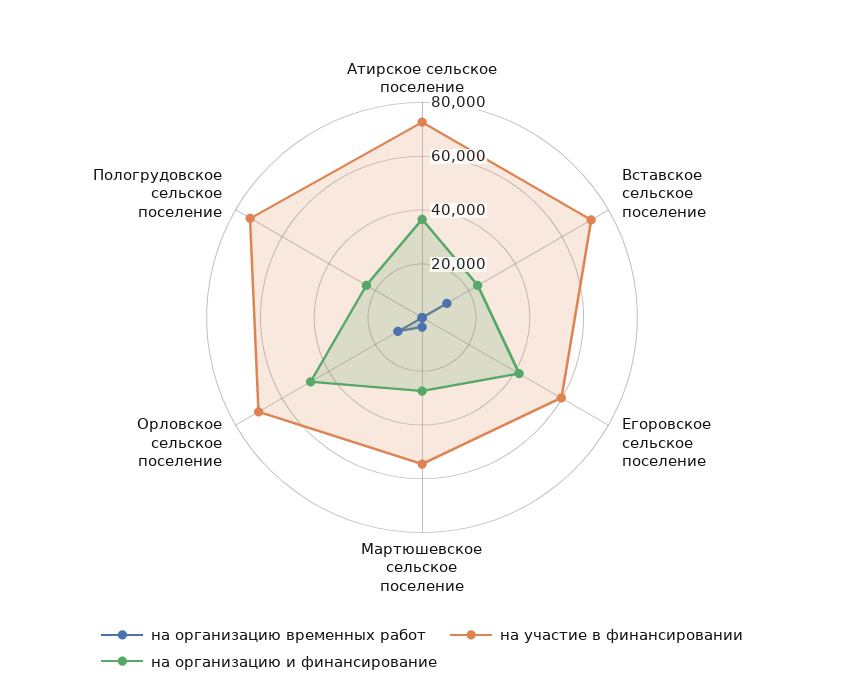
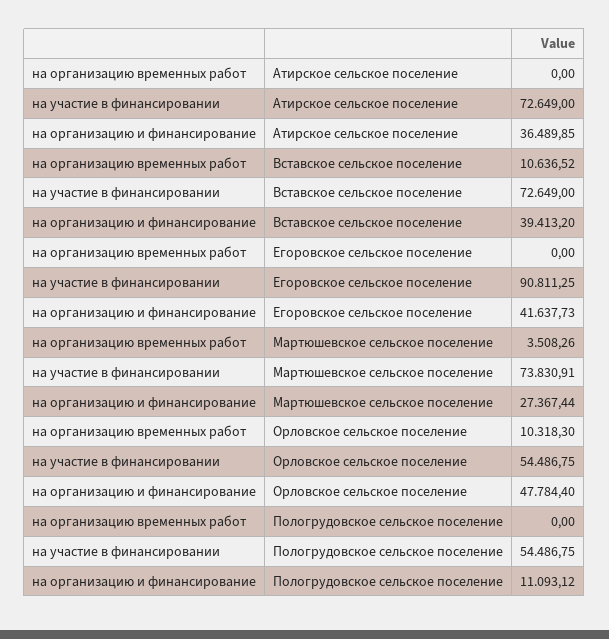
на организацию и финансирование, Вставское сельское поселение: 25000 -> 39413.2
на участие в финансировании, Егоровское сельское поселение: 60000 -> 90811.25
на участие в финансировании, Мартюшевское сельское поселение: 55000 -> 73830.91
на участие в финансировании, Орловское сельское поселение: 70000 -> 54486.75
на участие в финансировании, Пологрудовское сельское поселение: 75000 -> 54486.75
на организацию и финансирование, Пологрудовское сельское поселение: 25000 -> 11093.12

